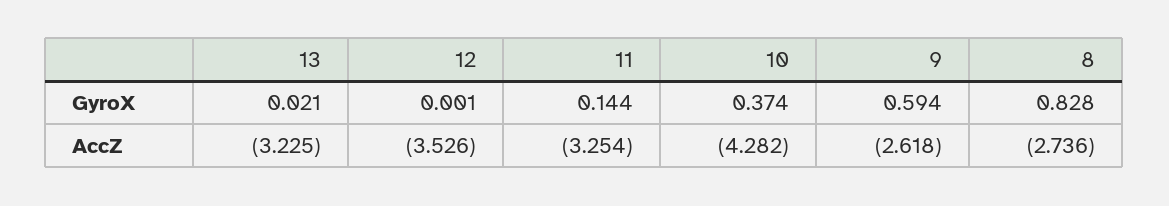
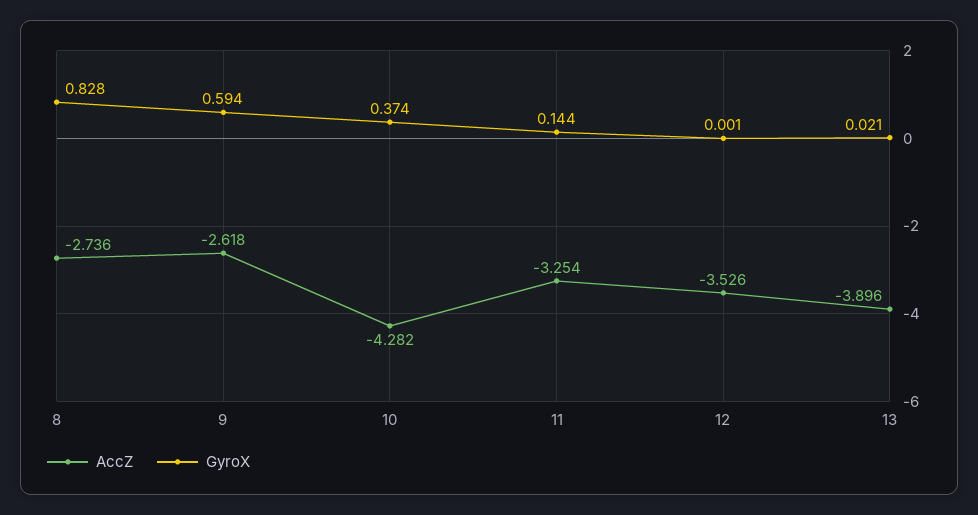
AccZ, 13: -3.225 -> -3.896

